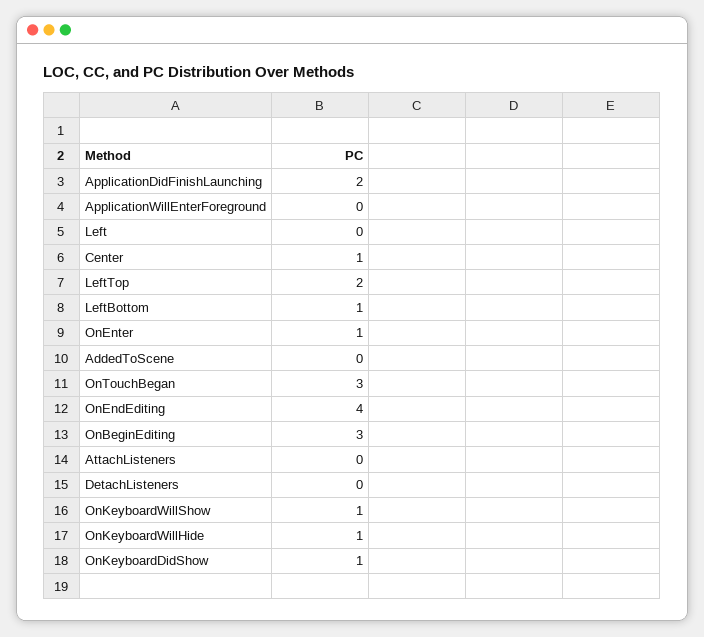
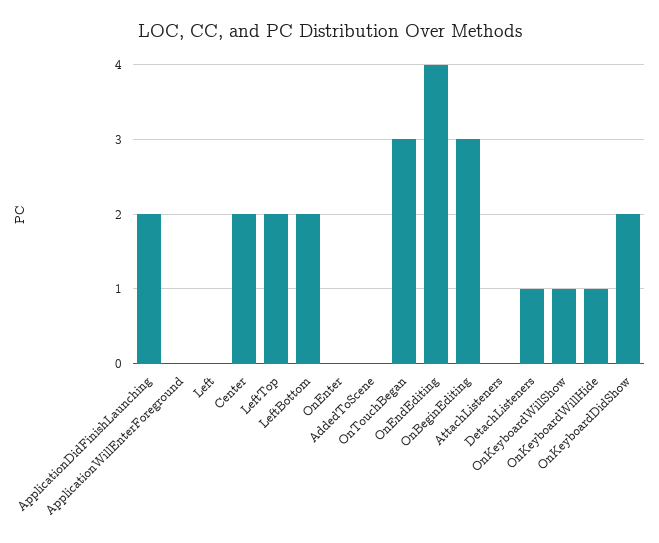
Center: 1 -> 2
LeftBottom: 1 -> 2
OnEnter: 1 -> 0
DetachListeners: 0 -> 1
OnKeyboardDidShow: 1 -> 2

